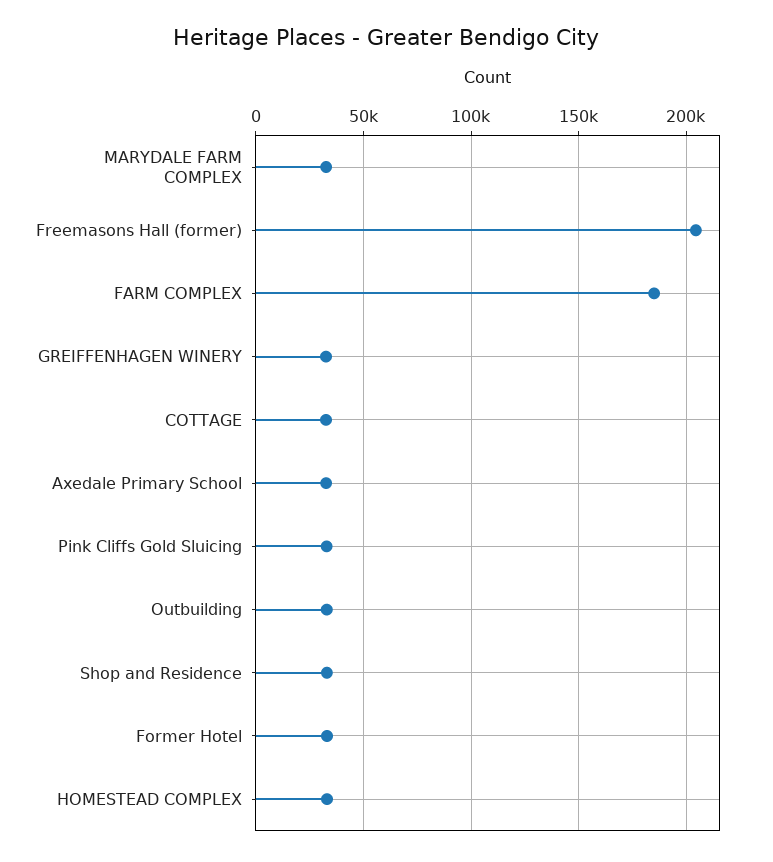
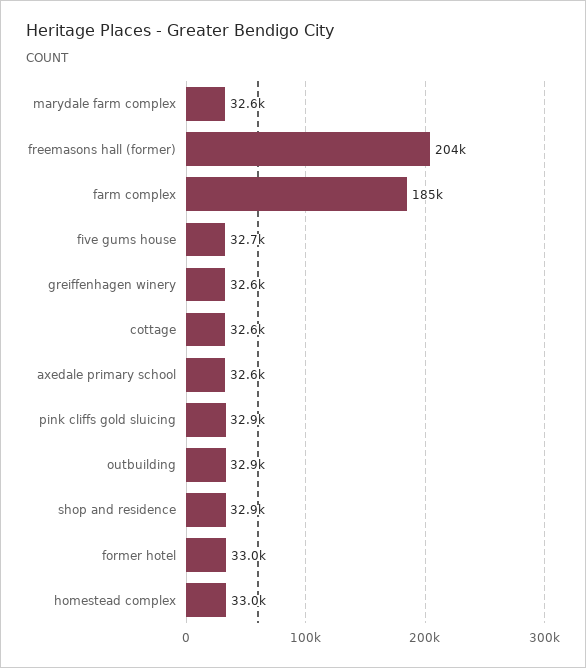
five gums house: none -> 32700

